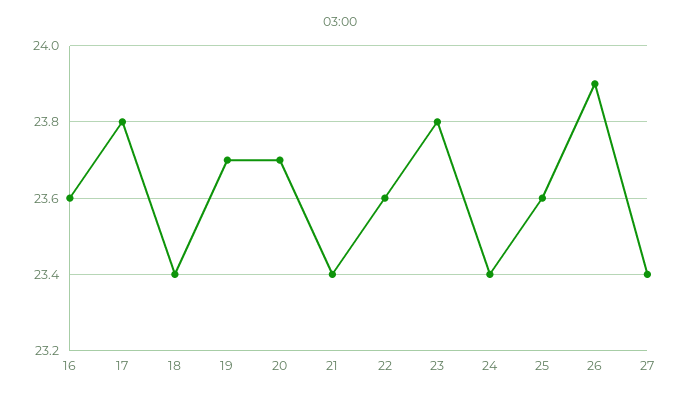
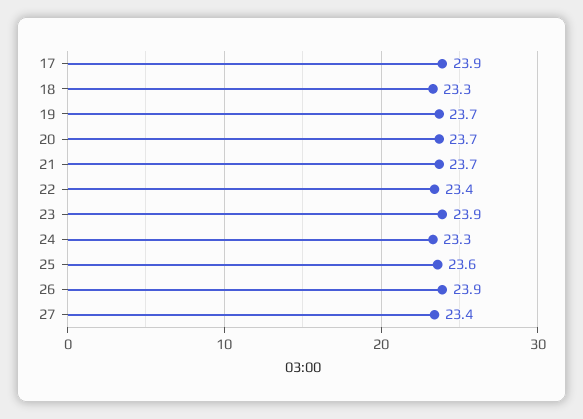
16: 23.6 -> none
17: 23.8 -> 23.9
18: 23.4 -> 23.3
21: 23.4 -> 23.7
22: 23.6 -> 23.4
23: 23.8 -> 23.9
24: 23.4 -> 23.3

